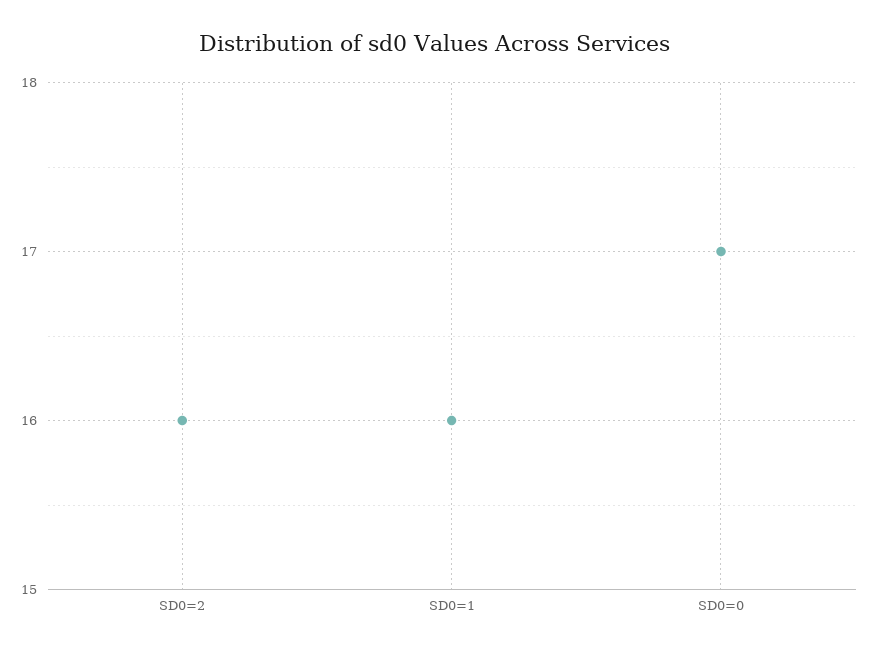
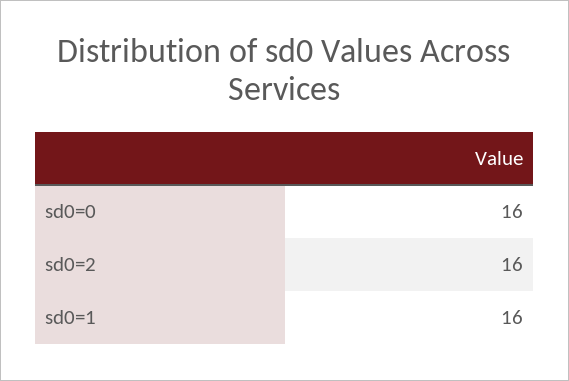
SD0=0: 17 -> 16

